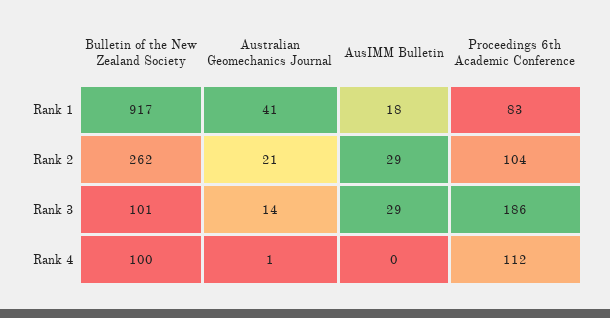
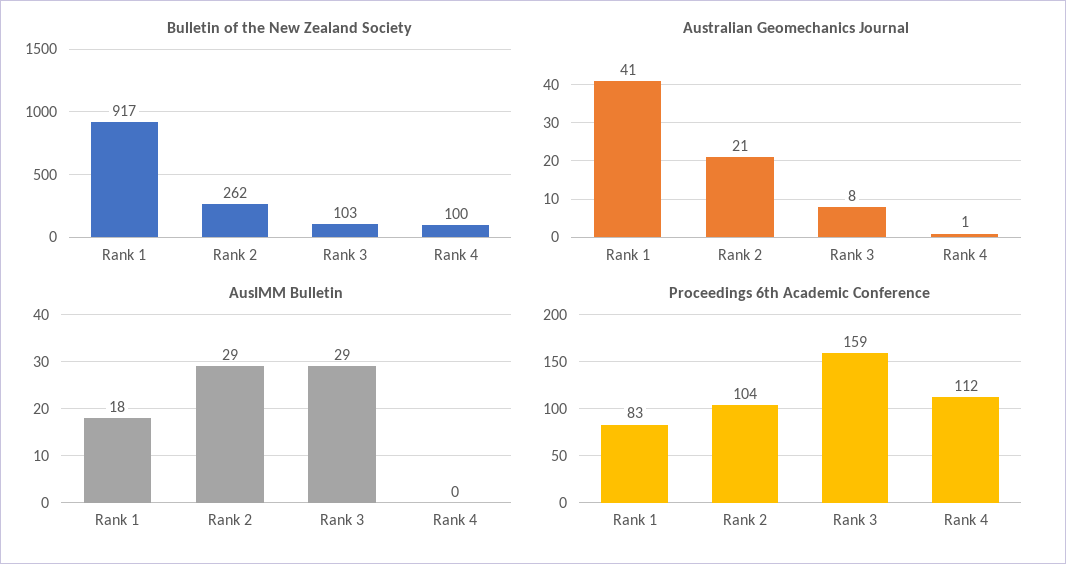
Bulletin of the New Zealand Society, Rank 3: 101 -> 103
Australian Geomechanics Journal, Rank 3: 14 -> 8
Proceedings 6th Academic Conference, Rank 3: 186 -> 159

